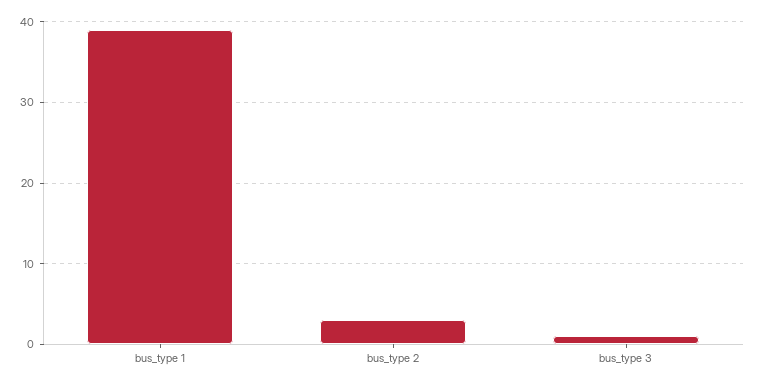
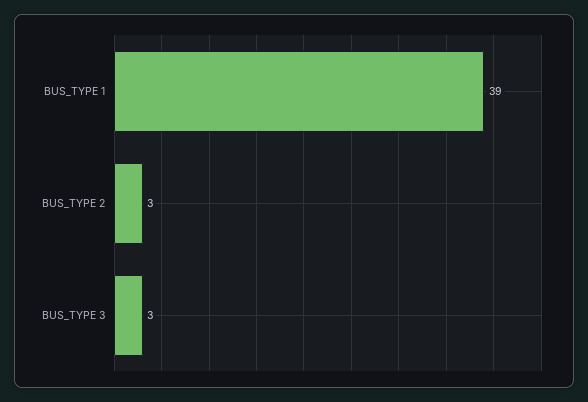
bus_type 3: 1 -> 3

